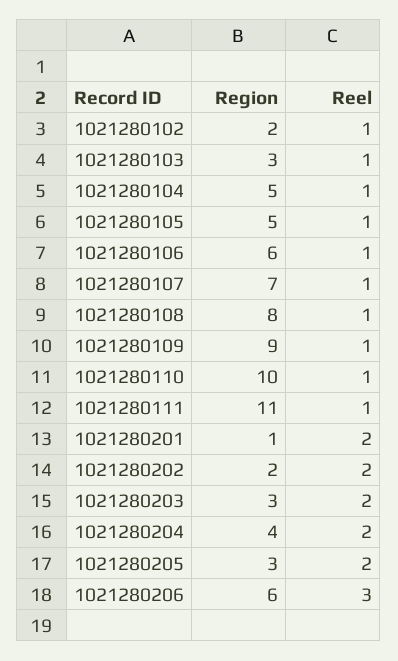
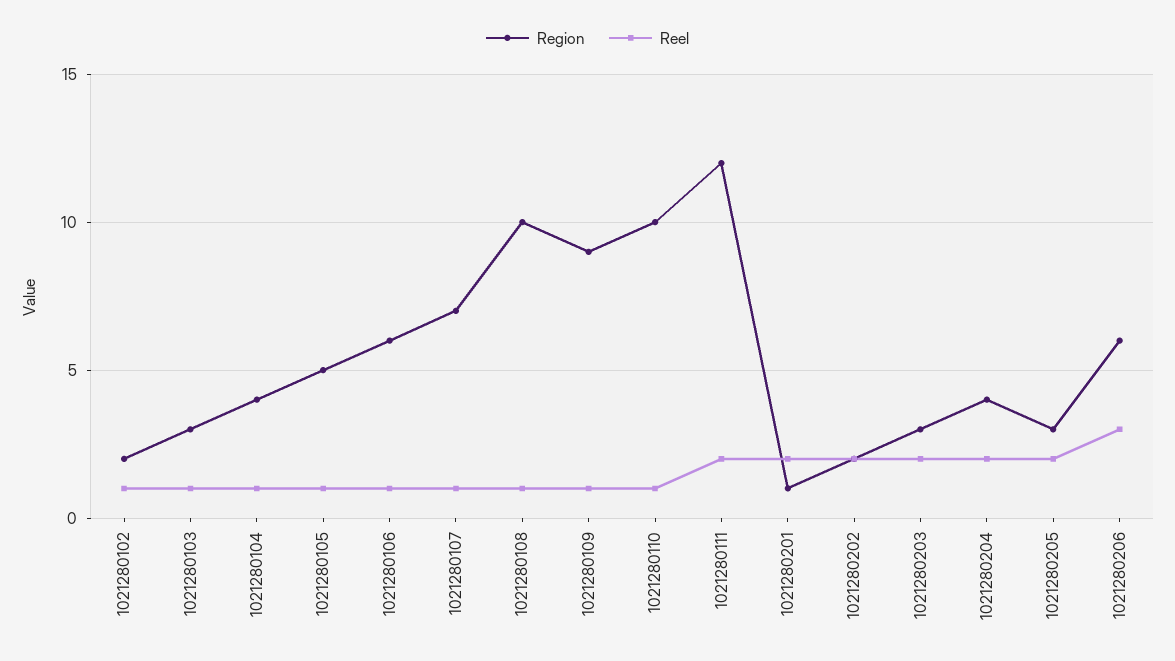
Region, 1021280104: 5 -> 4
Region, 1021280108: 8 -> 10
Region, 1021280111: 11 -> 12
Reel, 1021280111: 1 -> 2

